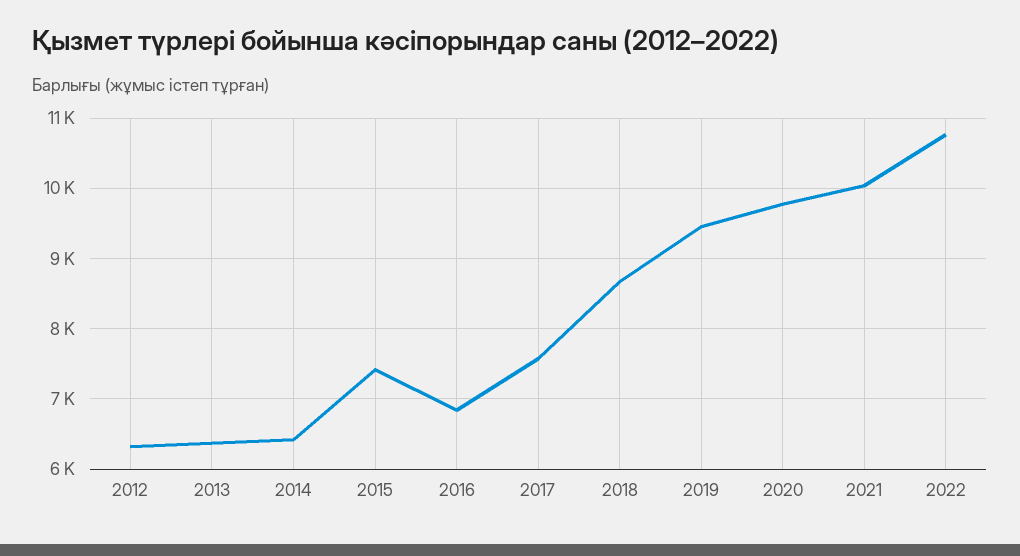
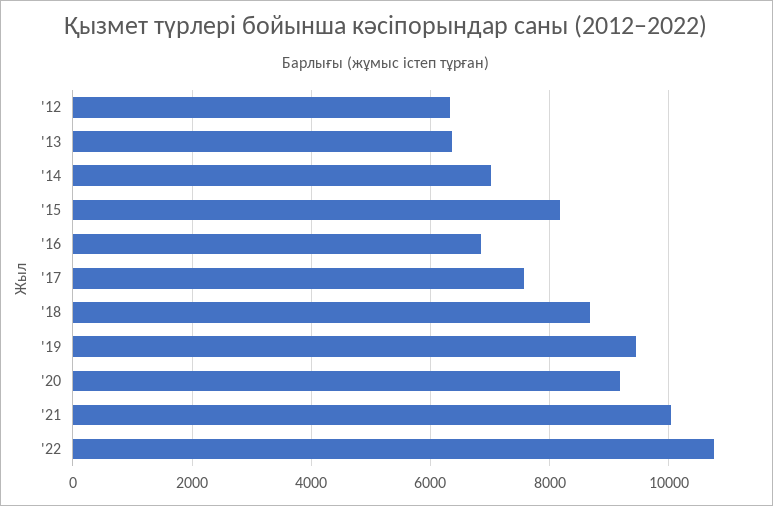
2014: 6400 -> 7000
2015: 7400 -> 8200
2020: 9800 -> 9200

